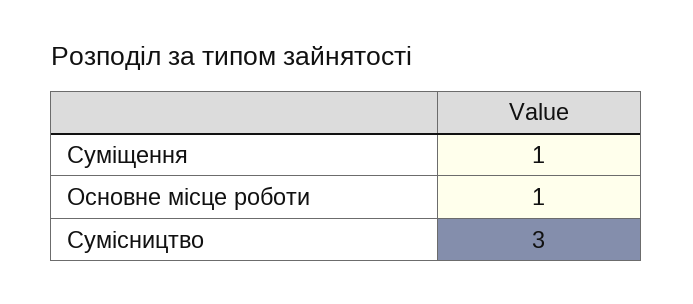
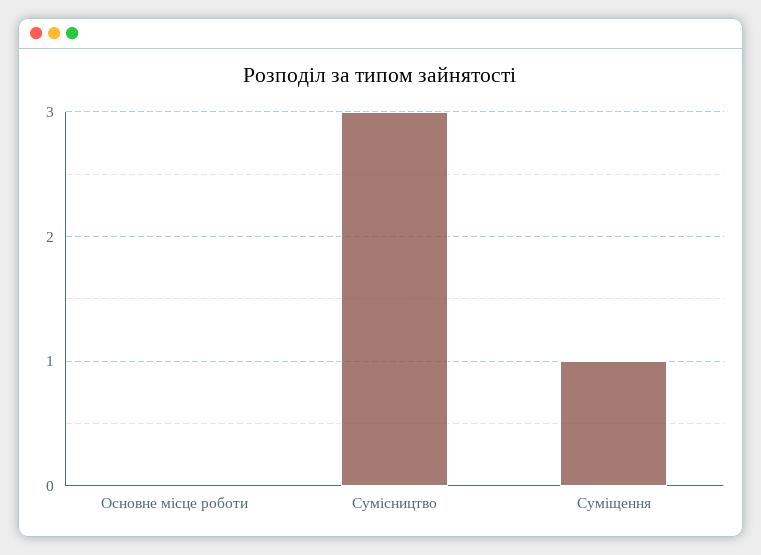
Основне місце роботи: 1 -> 0

